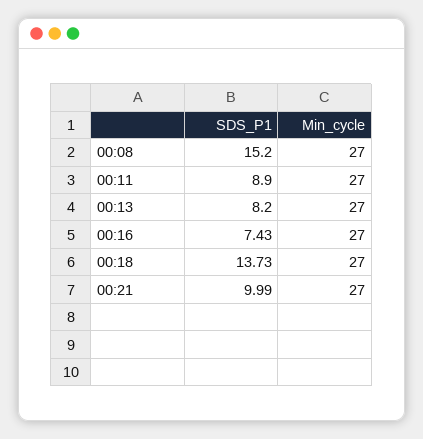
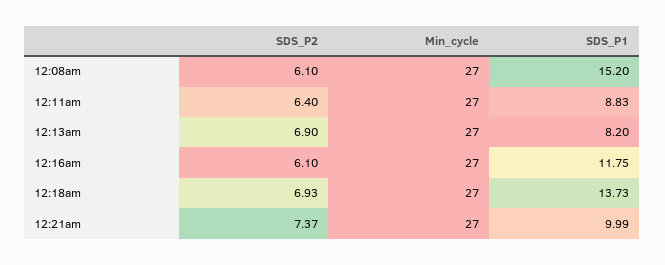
SDS_P1, 00:11: 8.9 -> 8.83
SDS_P1, 00:16: 7.43 -> 11.75
SDS_P2, 00:08: none -> 6.1
SDS_P2, 00:11: none -> 6.4
SDS_P2, 00:13: none -> 6.9
SDS_P2, 00:16: none -> 6.1
SDS_P2, 00:18: none -> 6.93
SDS_P2, 00:21: none -> 7.37

